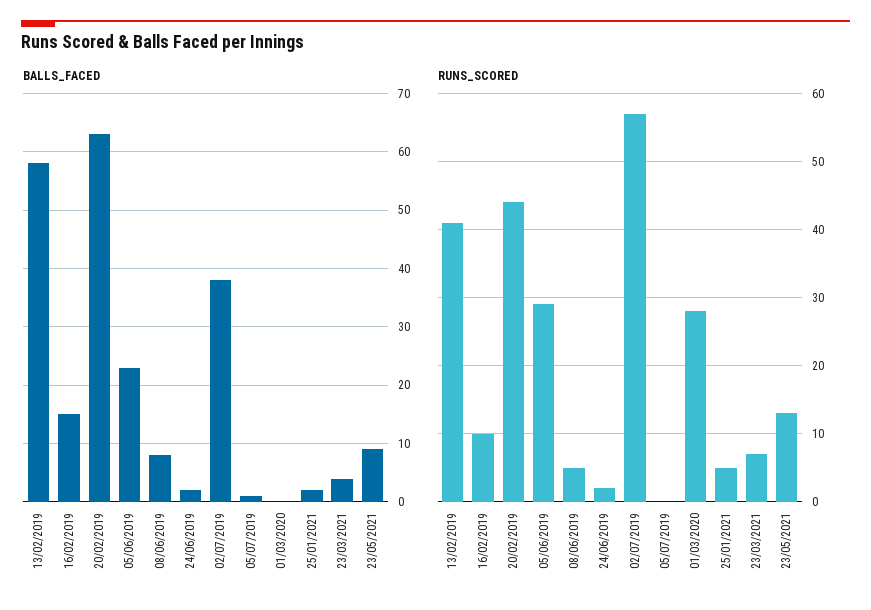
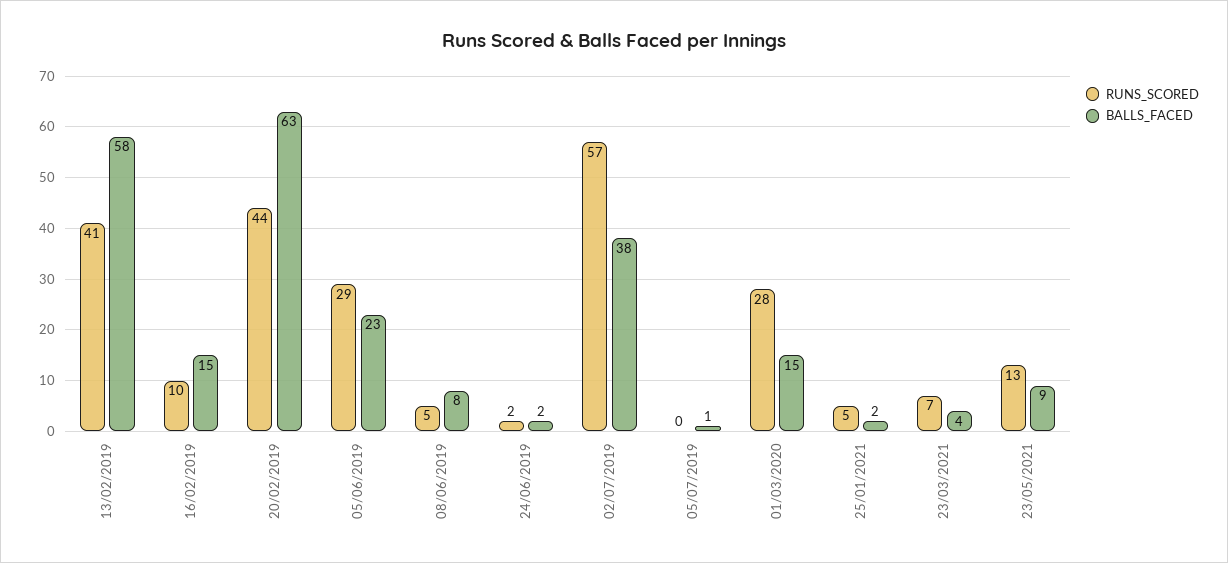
BALLS_FACED, 01/03/2020: 0 -> 15

